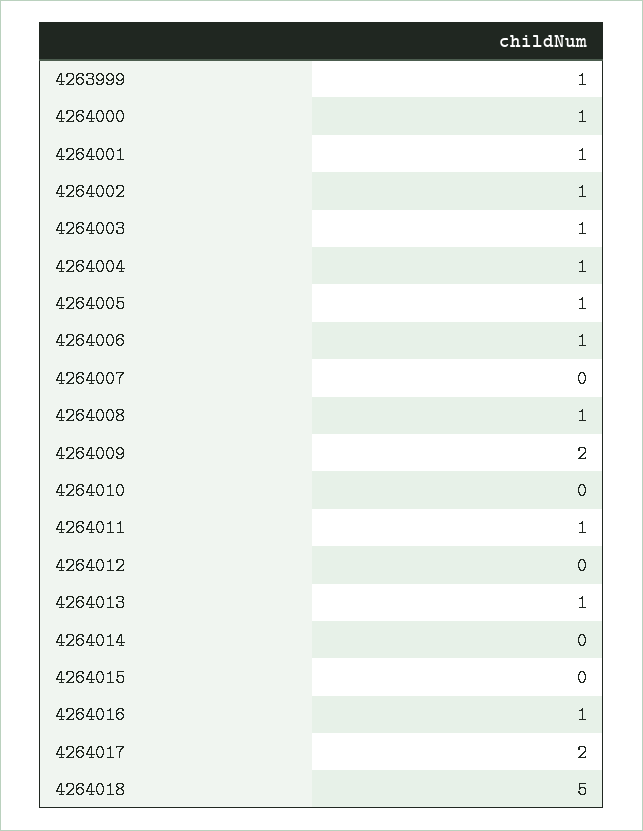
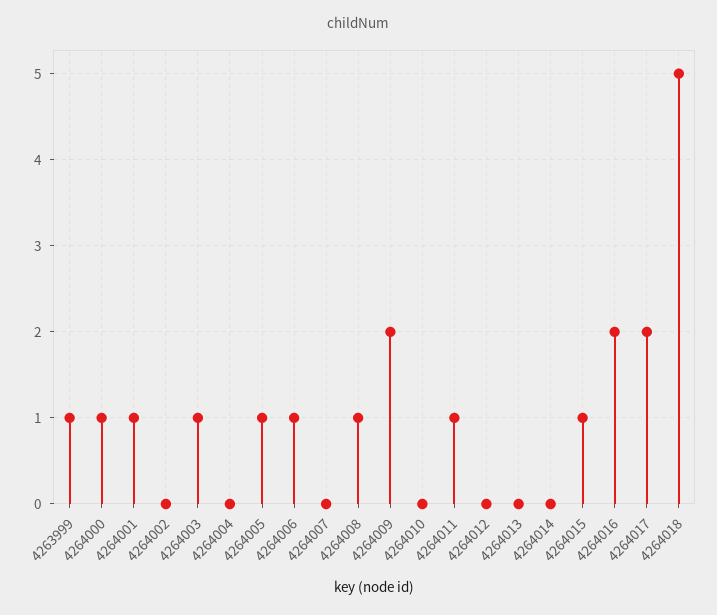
4264002: 1 -> 0
4264004: 1 -> 0
4264013: 1 -> 0
4264015: 0 -> 1
4264016: 1 -> 2

